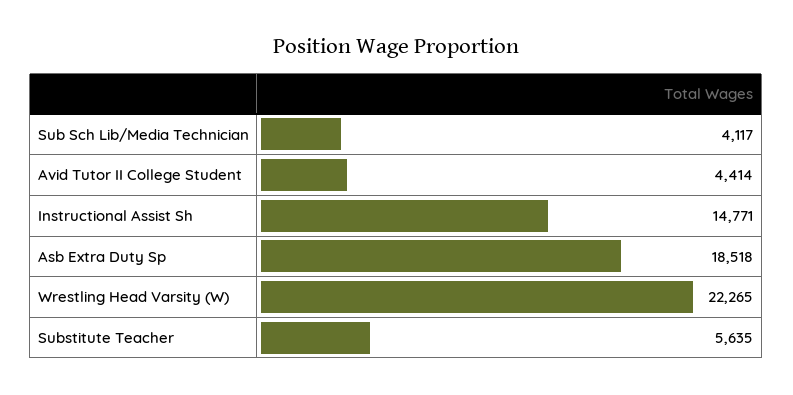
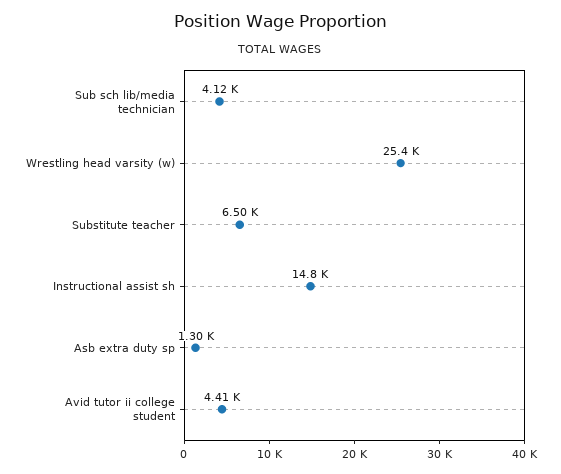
Asb Extra Duty Sp: 18518 -> 1300
Wrestling Head Varsity (W): 22265 -> 25400
Substitute Teacher: 5635 -> 6500

